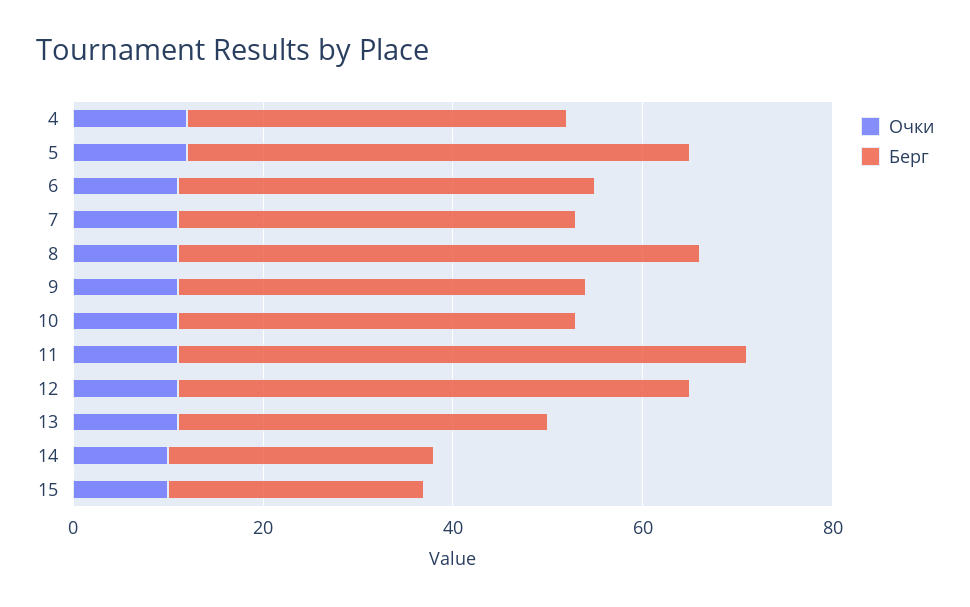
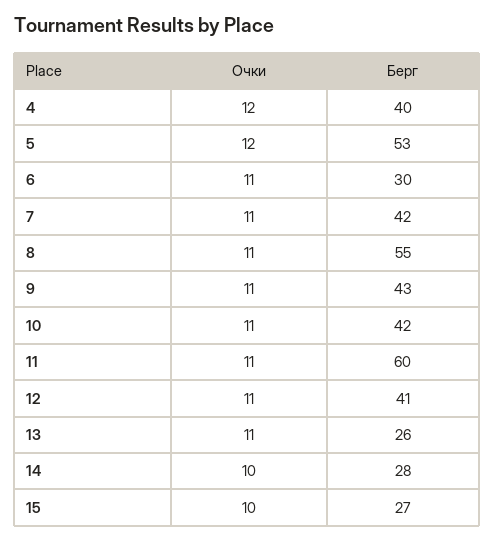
Берг, 6: 45 -> 30
Берг, 12: 55 -> 41
Берг, 13: 40 -> 26

